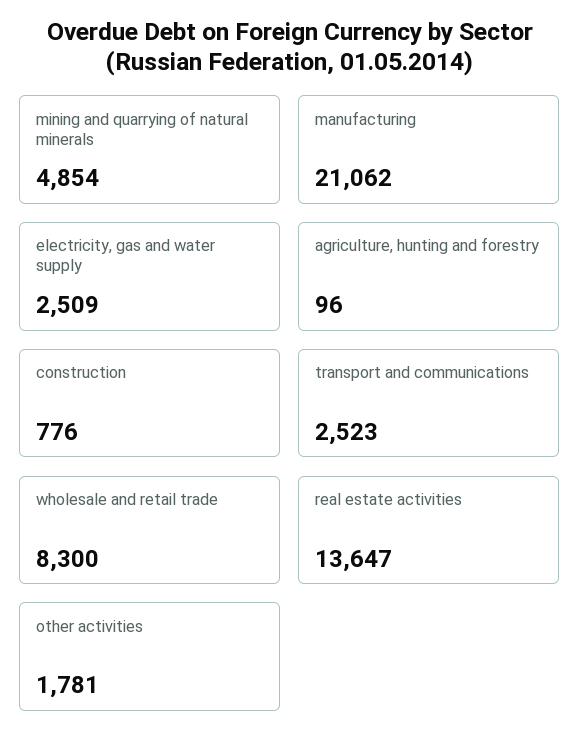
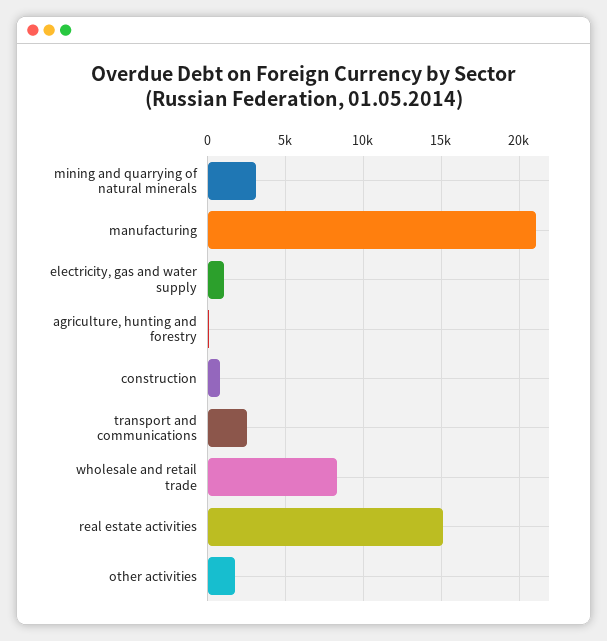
mining and quarrying of natural minerals: 4854 -> 3000
electricity, gas and water supply: 2509 -> 1000
real estate activities: 13647 -> 15000

